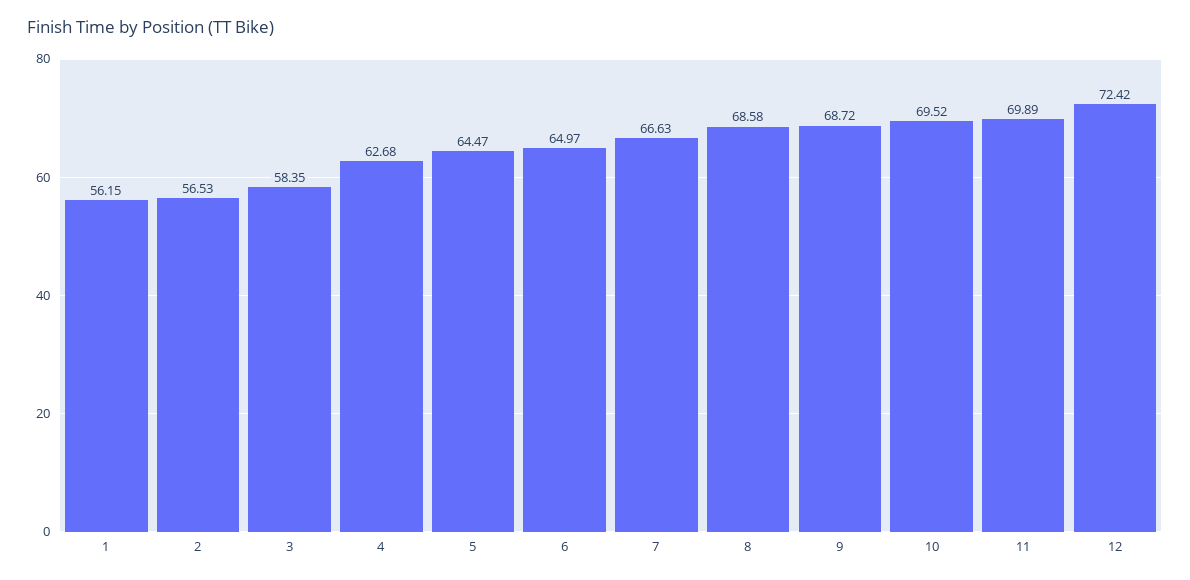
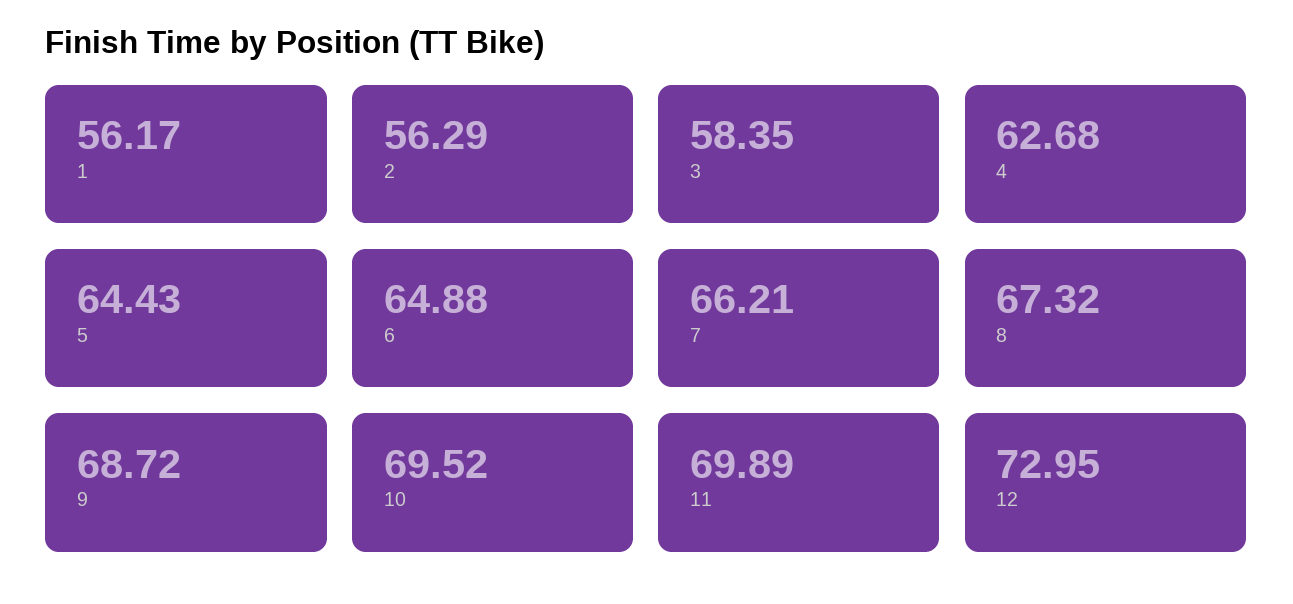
1: 56.15 -> 56.17
2: 56.53 -> 56.29
5: 64.47 -> 64.43
6: 64.97 -> 64.88
7: 66.63 -> 66.21
8: 68.58 -> 67.32
12: 72.42 -> 72.95

